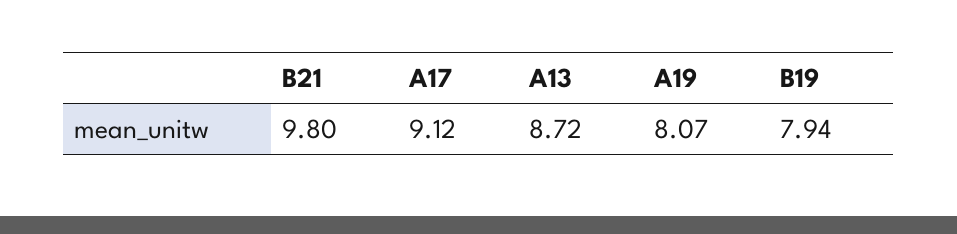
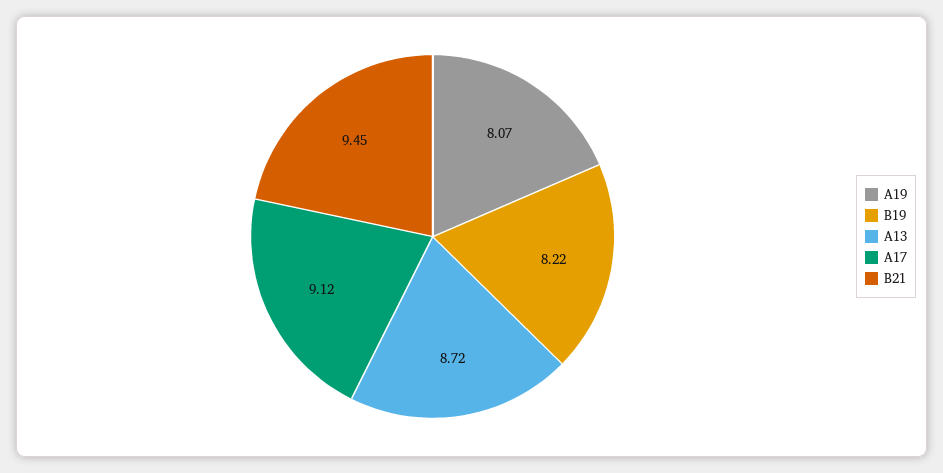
B21: 9.8 -> 9.45
B19: 7.94 -> 8.22

